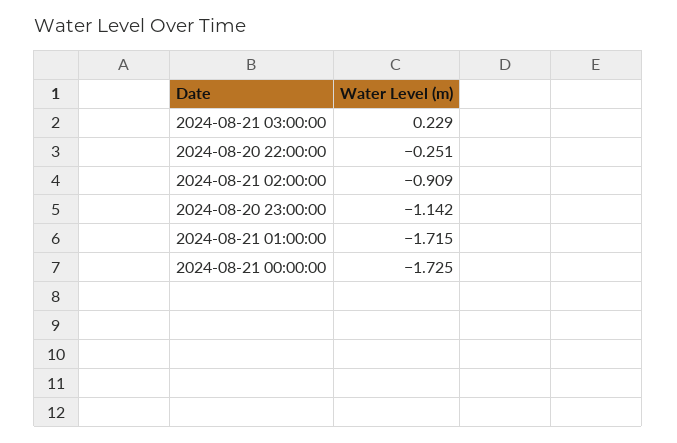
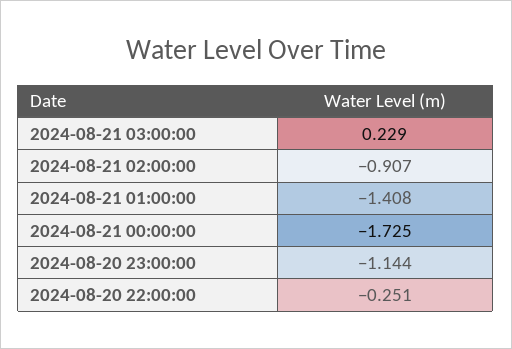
2024-08-21 02:00:00: -0.909 -> -0.907
2024-08-20 23:00:00: -1.142 -> -1.144
2024-08-21 01:00:00: -1.715 -> -1.408

